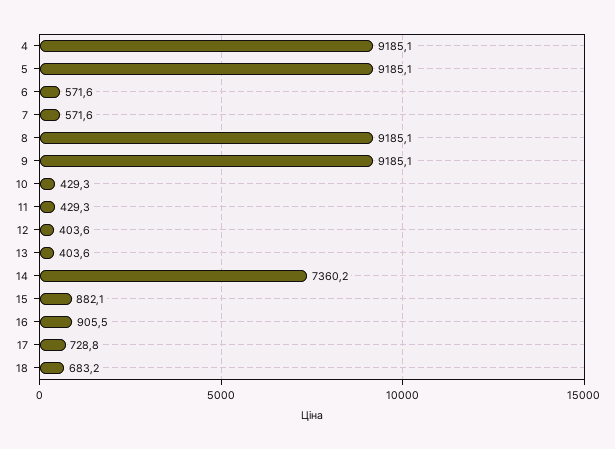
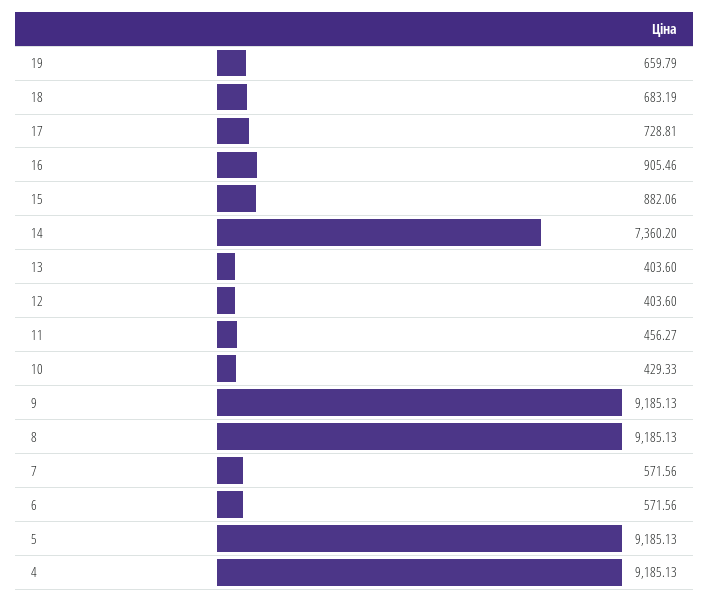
11: 429.3 -> 456.27
19: none -> 659.79

